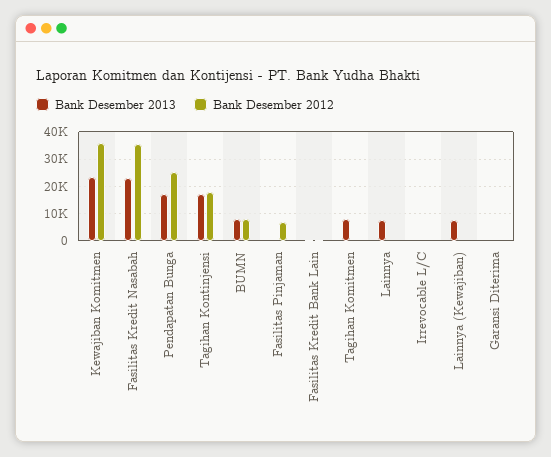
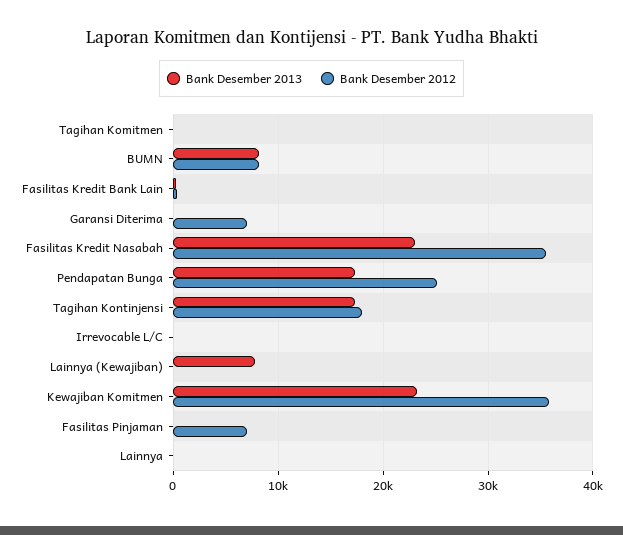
Bank Desember 2013, Tagihan Komitmen: 7500 -> 0
Bank Desember 2013, Lainnya: 7500 -> 0
Bank Desember 2012, Garansi Diterima: 0 -> 7000

